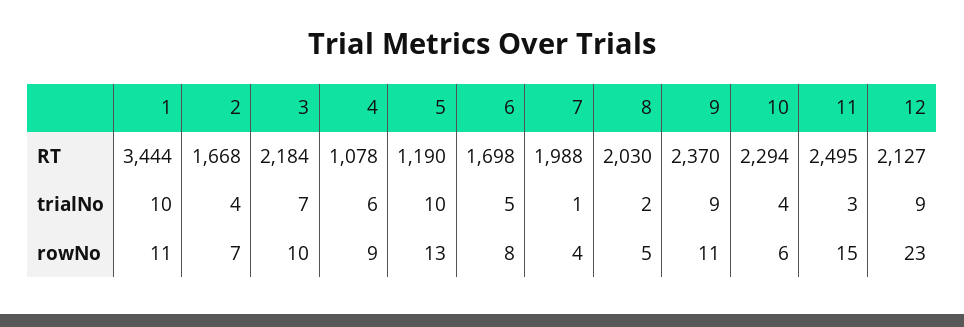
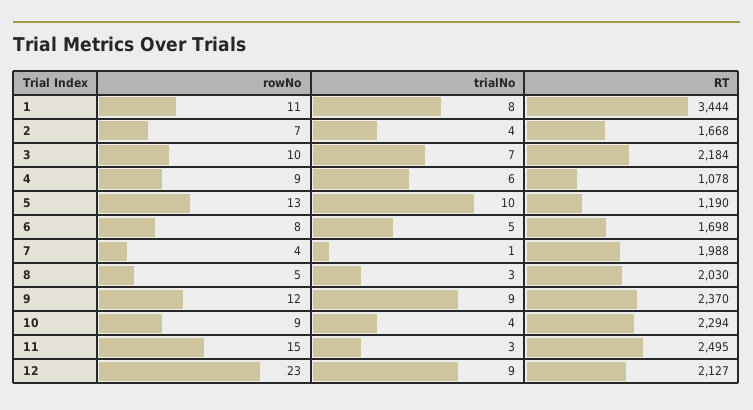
1, trialNo: 10 -> 8
8, trialNo: 2 -> 3
9, rowNo: 11 -> 12
10, rowNo: 6 -> 9

